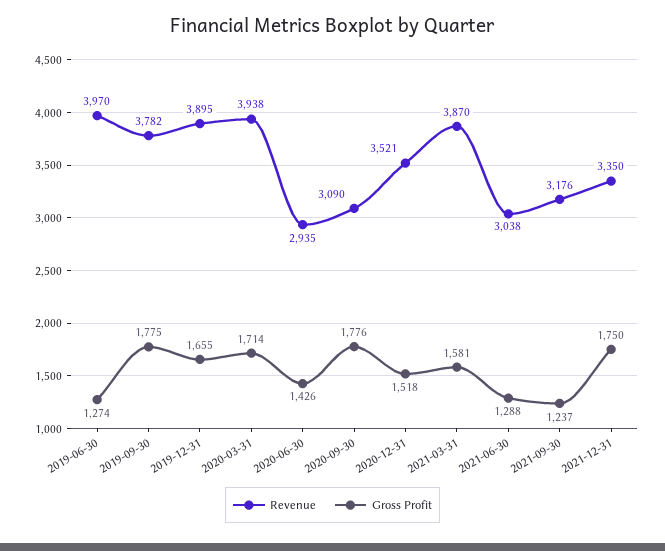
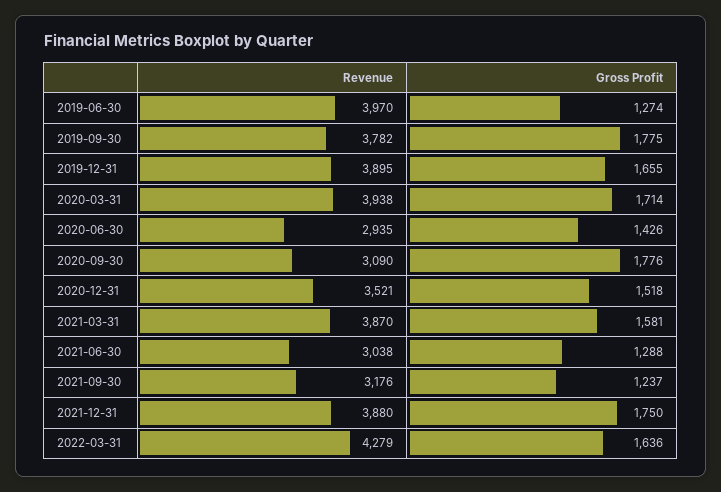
Revenue, 2021-12-31: 3350 -> 3880
Revenue, 2022-03-31: none -> 4279
Gross Profit, 2022-03-31: none -> 1636

